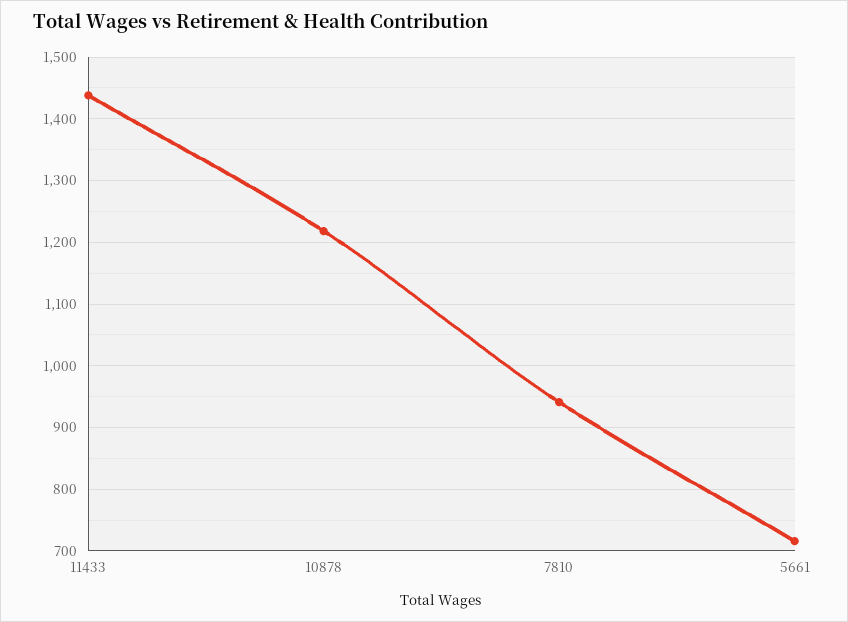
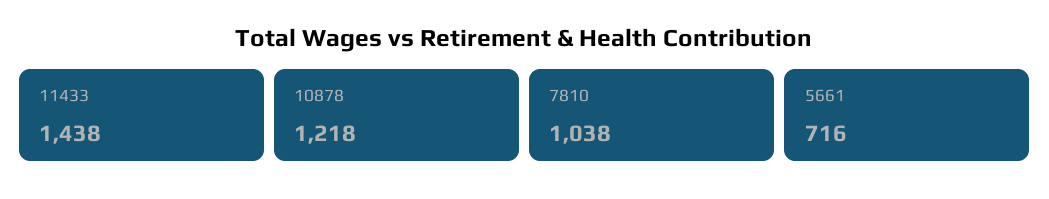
7810: 940 -> 1038

